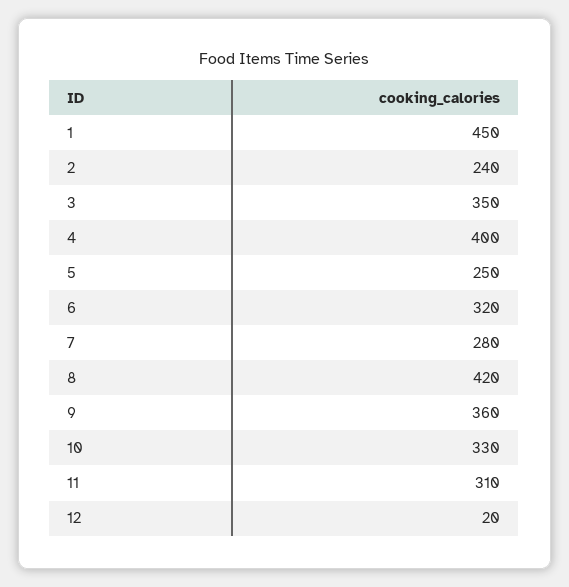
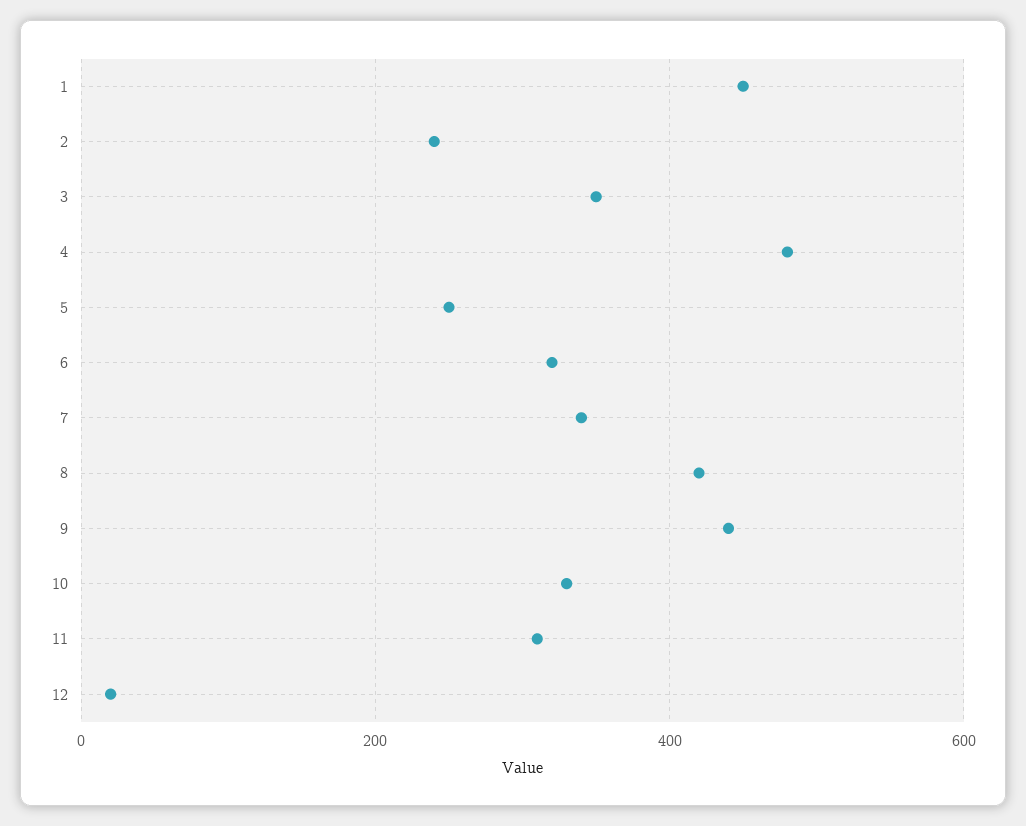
4: 400 -> 480
7: 280 -> 340
9: 360 -> 440

